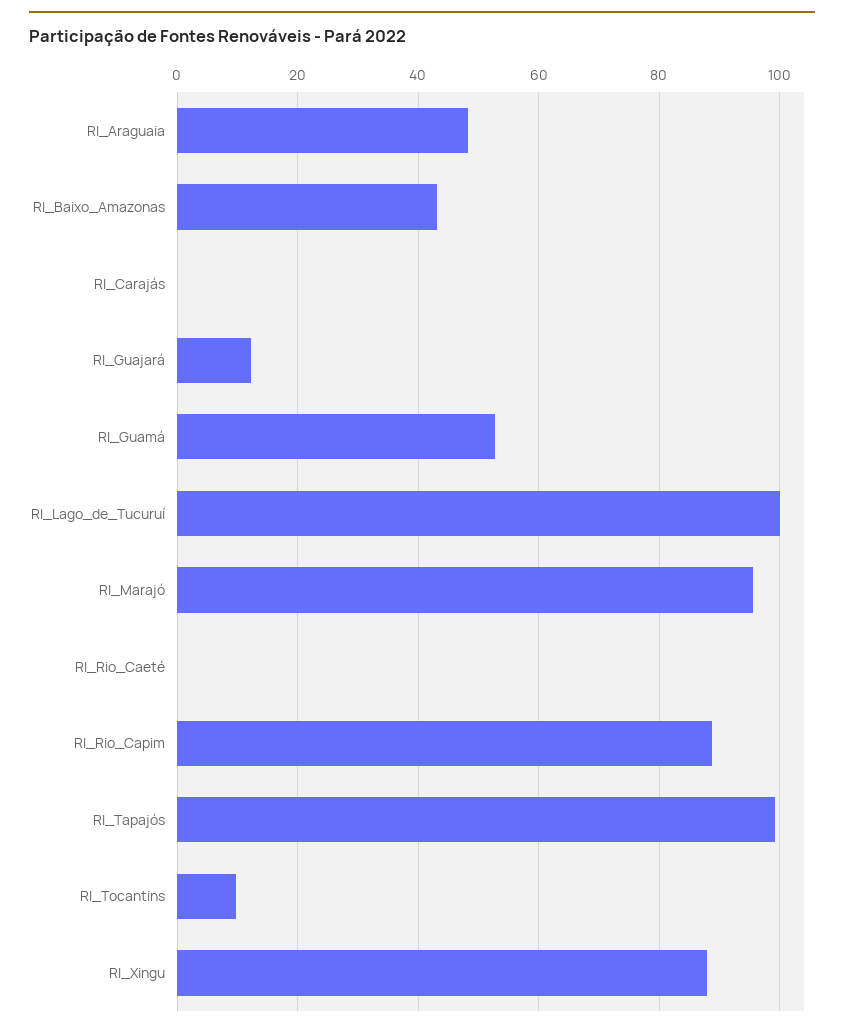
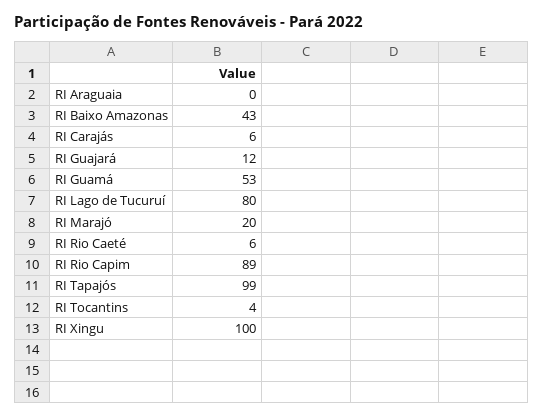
RI_Araguaia: 48 -> 0
RI_Carajás: 0 -> 6
RI_Lago_de_Tucuruí: 100 -> 80
RI_Marajó: 96 -> 20
RI_Rio_Caeté: 0 -> 6
RI_Tocantins: 10 -> 4
RI_Xingu: 88 -> 100

